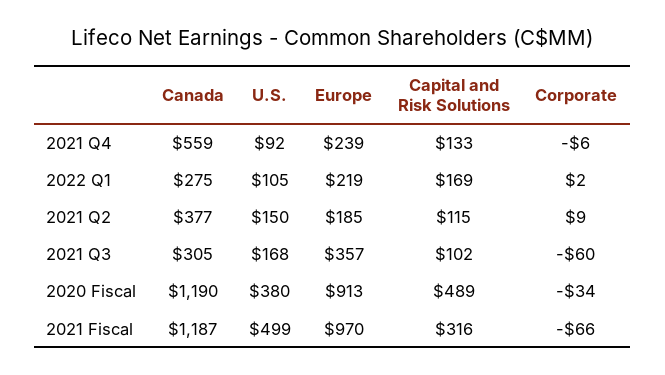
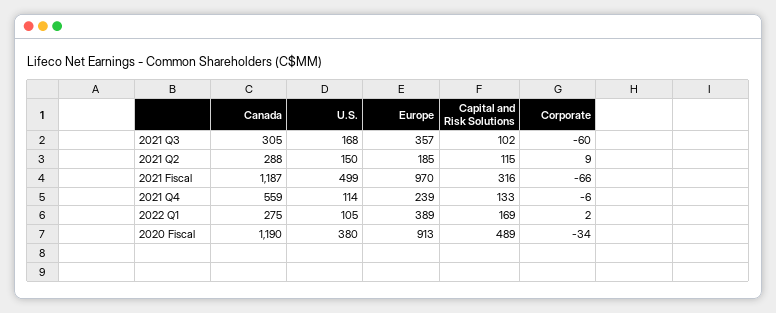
U.S., 2021 Q4: 92 -> 114
Europe, 2022 Q1: 219 -> 389
Canada, 2021 Q2: 377 -> 288

